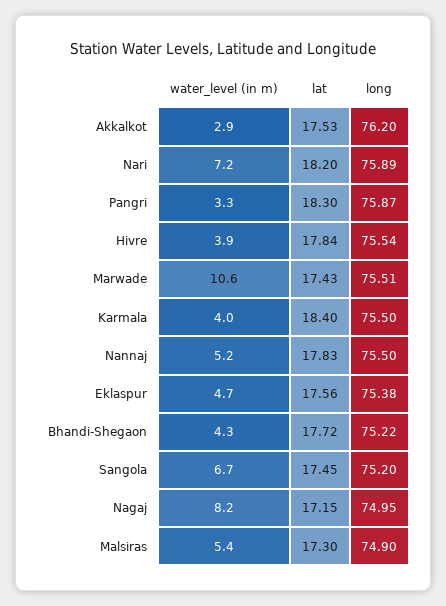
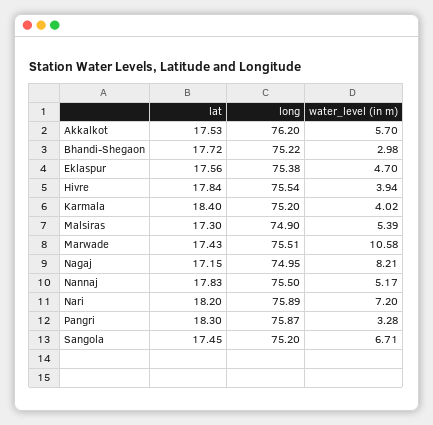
water_level (in m), Akkalkot: 2.9 -> 5.7
long, Karmala: 75.5 -> 75.2
water_level (in m), Bhandi-Shegaon: 4.3 -> 2.98

